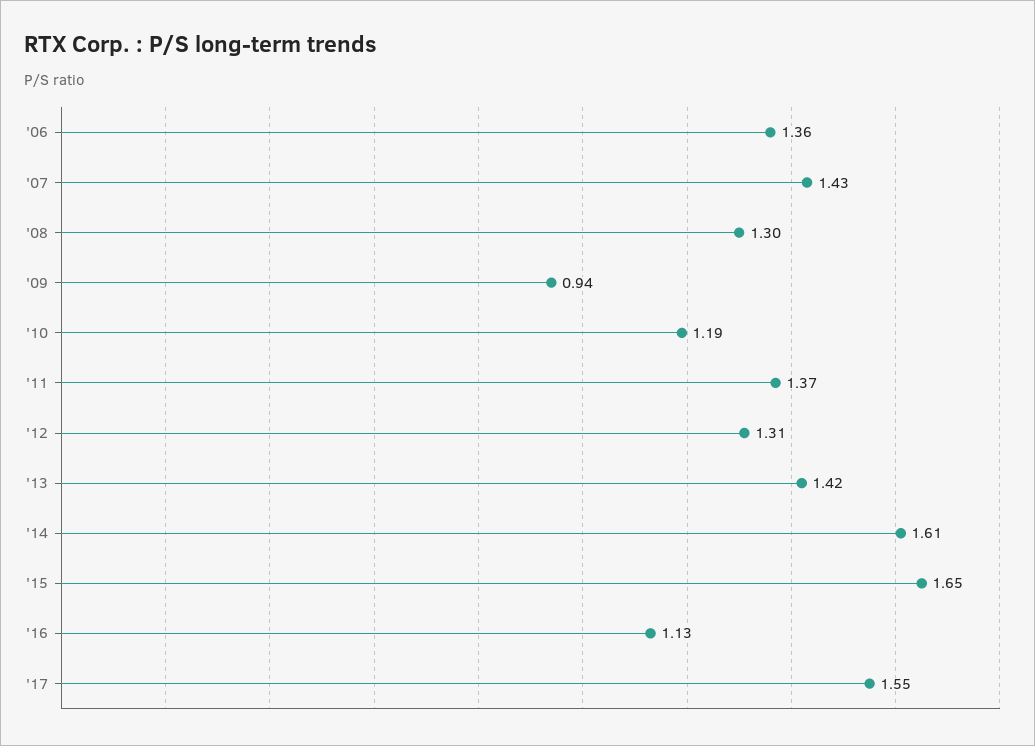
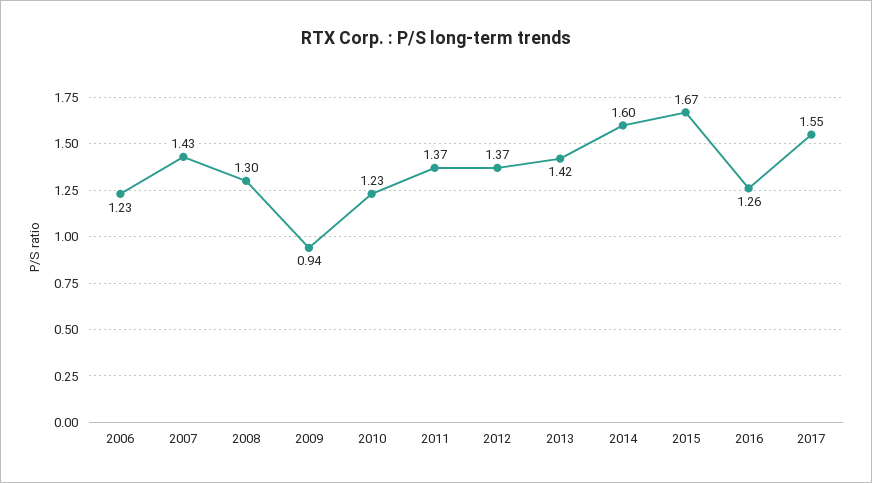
'06: 1.36 -> 1.23
'10: 1.19 -> 1.23
'12: 1.31 -> 1.37
'14: 1.61 -> 1.6
'15: 1.65 -> 1.67
'16: 1.13 -> 1.26

